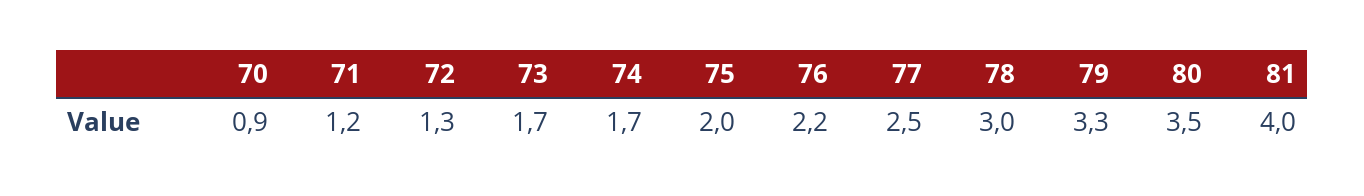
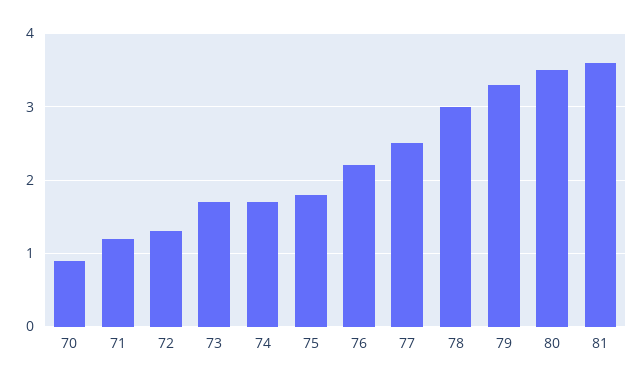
75: 2 -> 1.8
81: 4 -> 3.6

